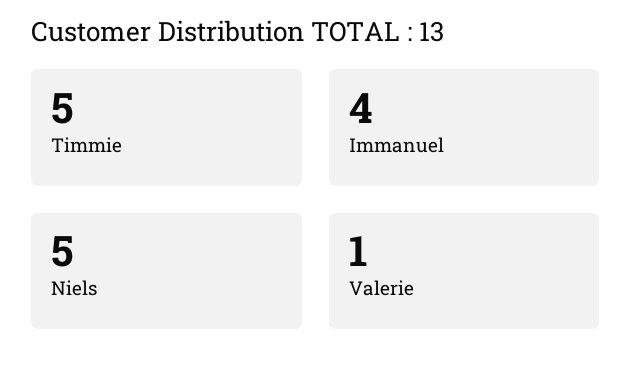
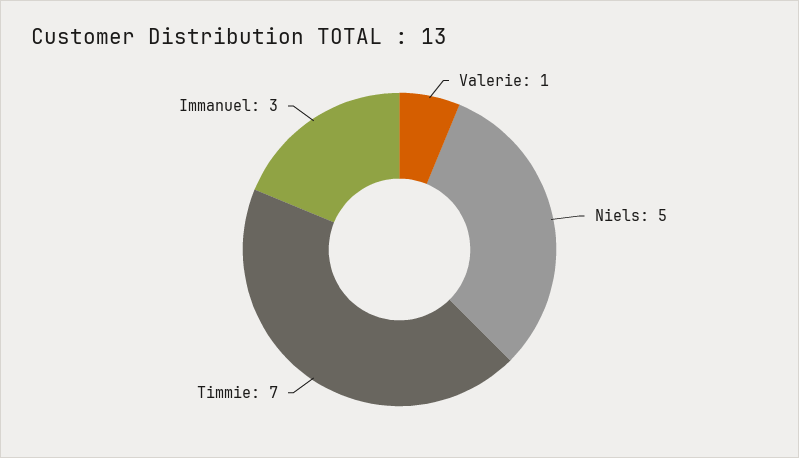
Timmie: 5 -> 7
Immanuel: 4 -> 3

